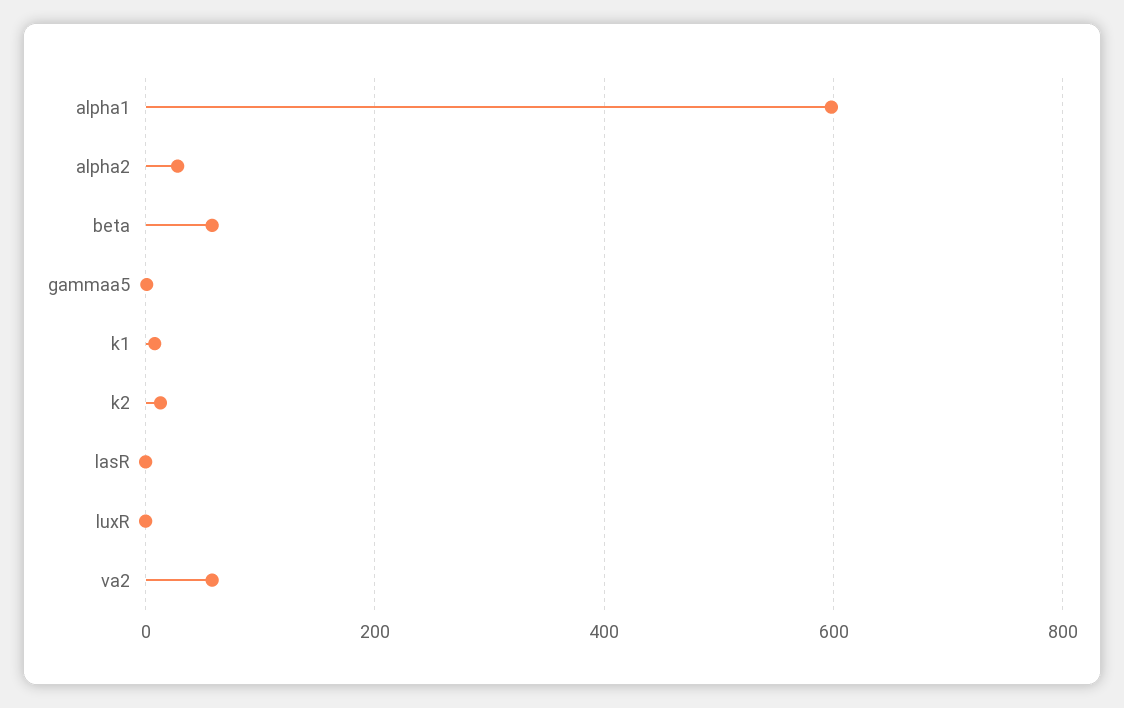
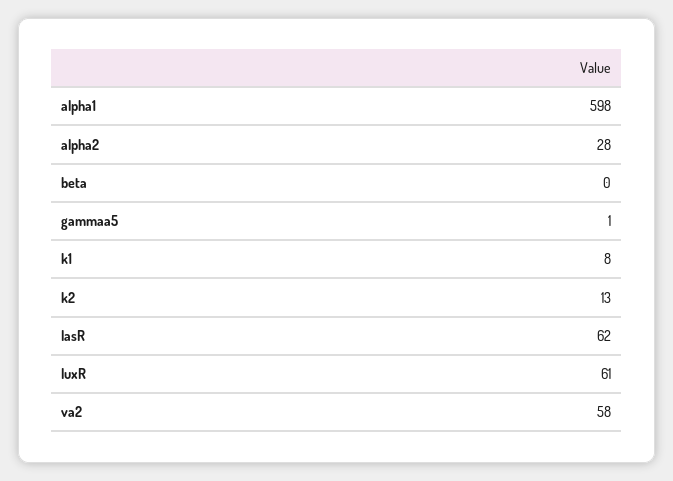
beta: 60 -> 0
lasR: 0 -> 62
luxR: 0 -> 61

